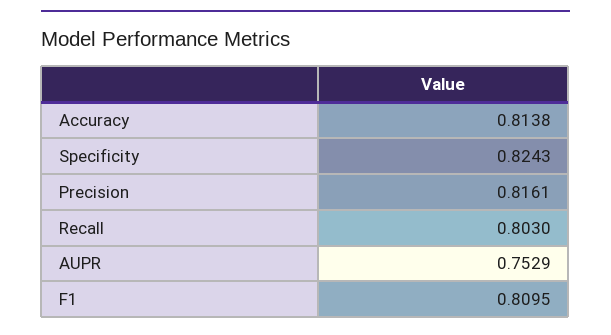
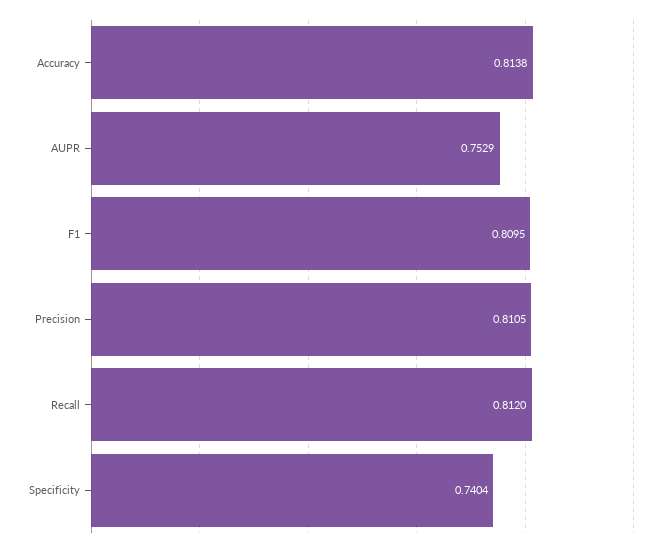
Specificity: 0.8243 -> 0.7404
Precision: 0.8161 -> 0.8105
Recall: 0.803 -> 0.812

